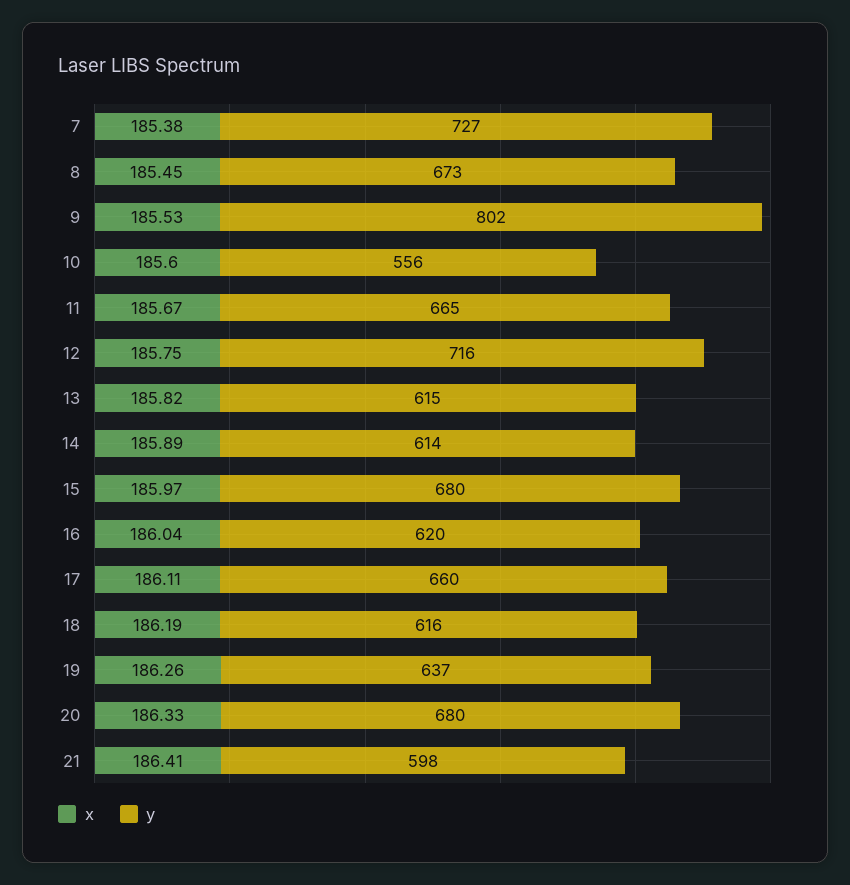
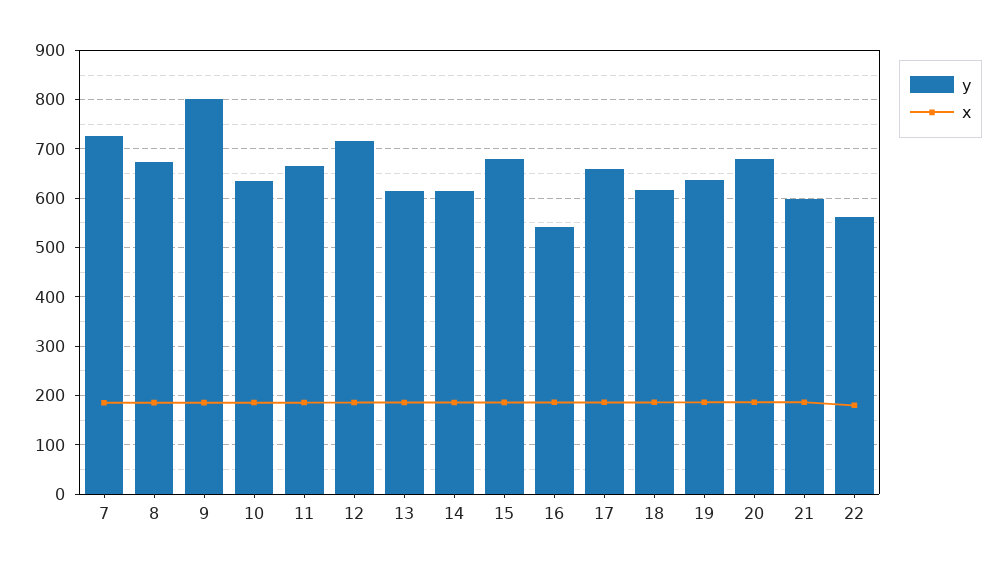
y, 10: 556 -> 640
y, 16: 620 -> 540
y, 22: none -> 560
x, 22: none -> 180

